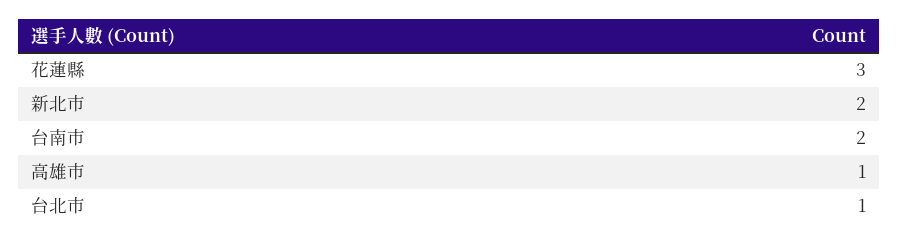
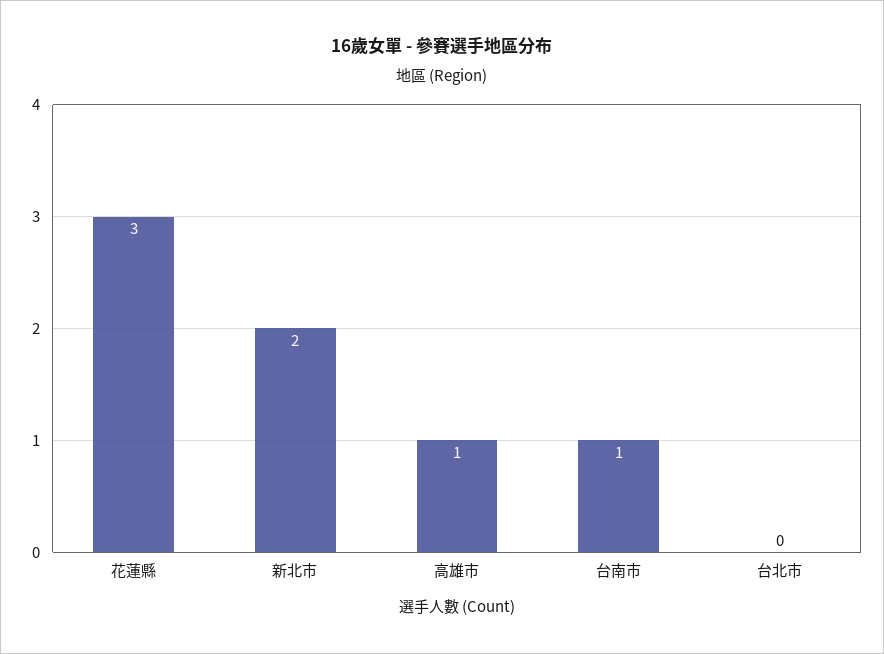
台南市: 2 -> 1
台北市: 1 -> 0

